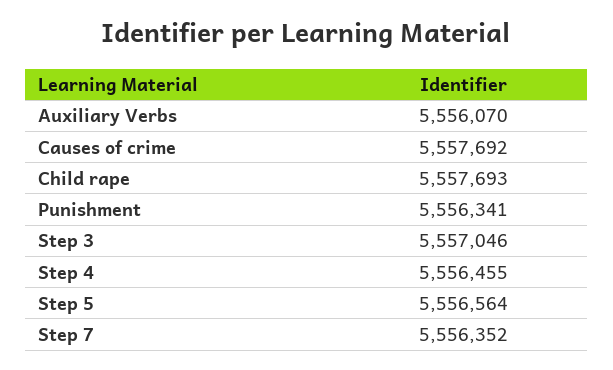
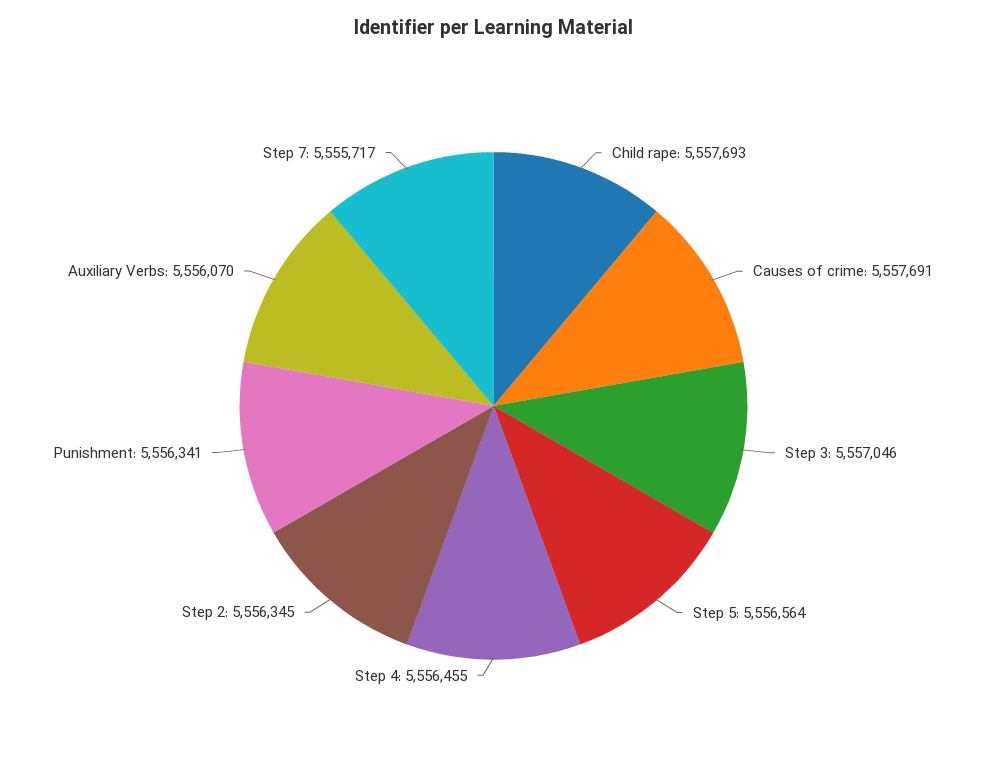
Causes of crime: 5557692 -> 5557691
Step 7: 5556352 -> 5555717
Step 2: none -> 5556345

